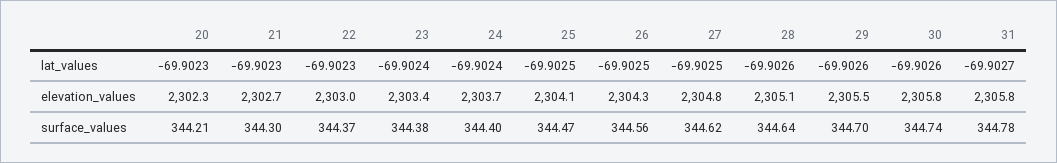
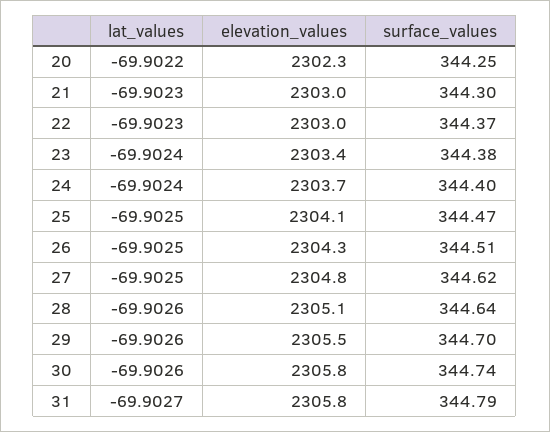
20, lat_values: -69.9023 -> -69.9022
21, elevation_values: 2302.7 -> 2303
20, surface_values: 344.21 -> 344.25
26, surface_values: 344.56 -> 344.51
31, surface_values: 344.78 -> 344.79

